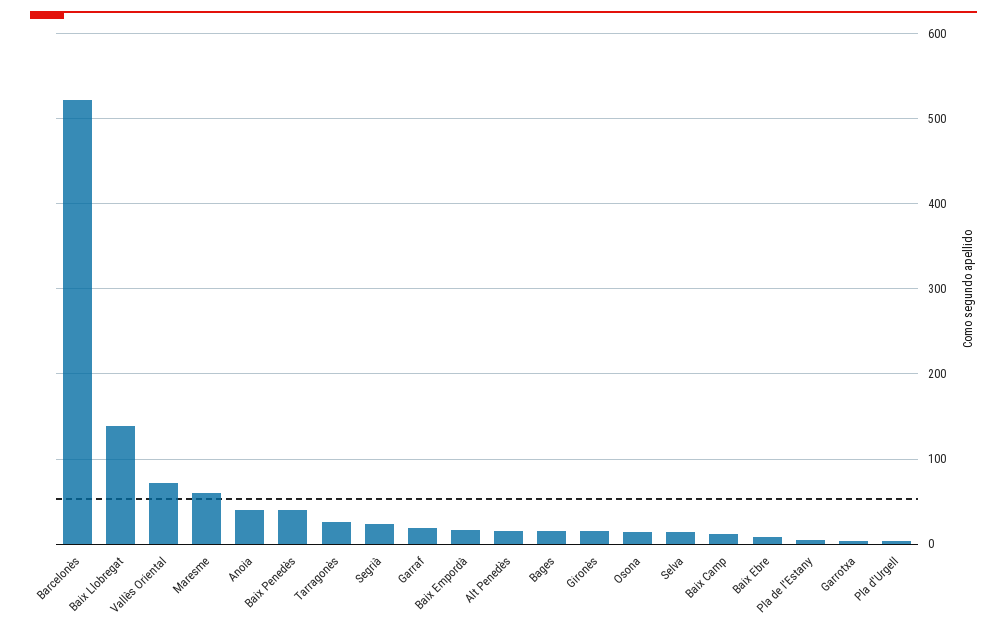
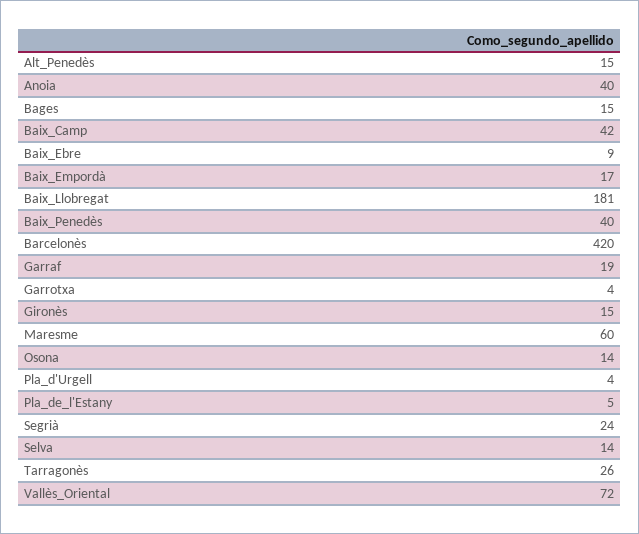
Barcelonès: 520 -> 420
Baix Llobregat: 140 -> 181
Baix Camp: 10 -> 42

